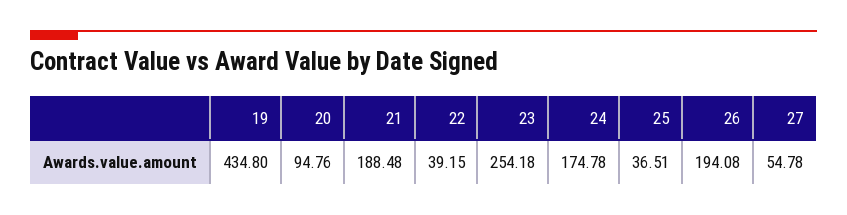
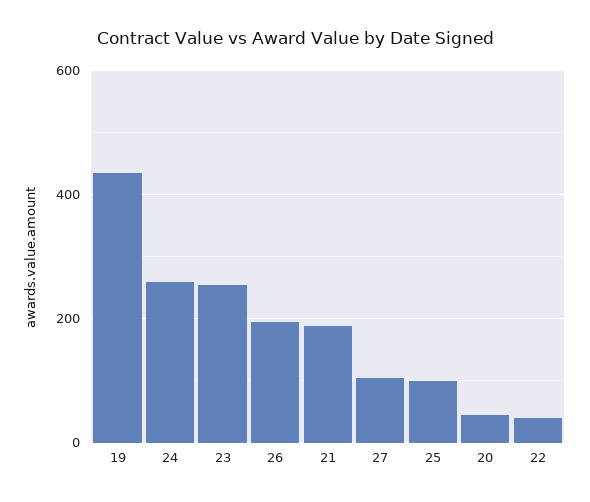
20: 94.76 -> 40
24: 174.78 -> 260
25: 36.51 -> 100
27: 54.78 -> 100

